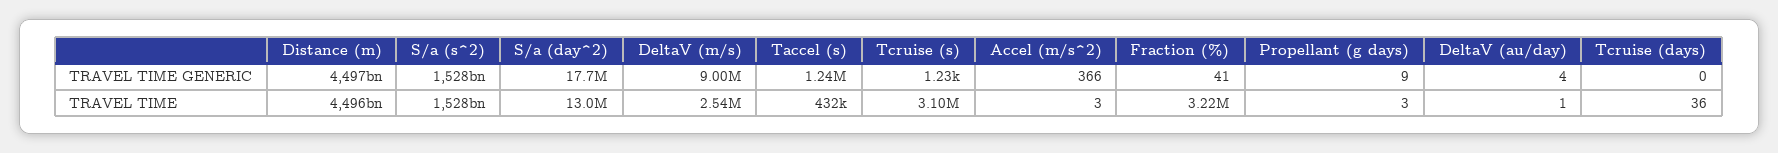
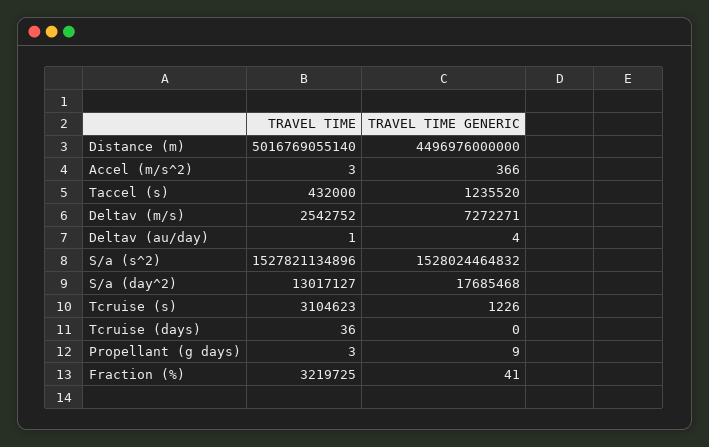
DeltaV (m/s), TRAVEL TIME GENERIC: 9000000 -> 7272271
Distance (m), TRAVEL TIME: 4496000000000 -> 5016769055140

